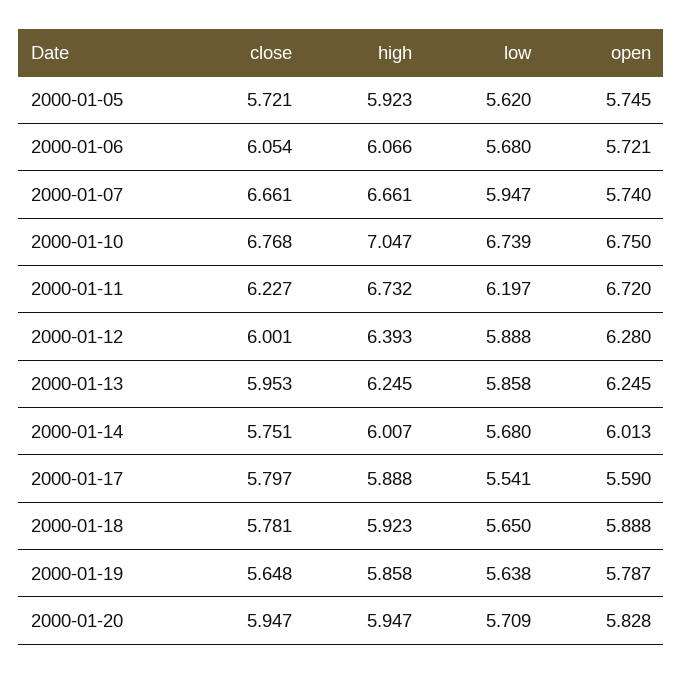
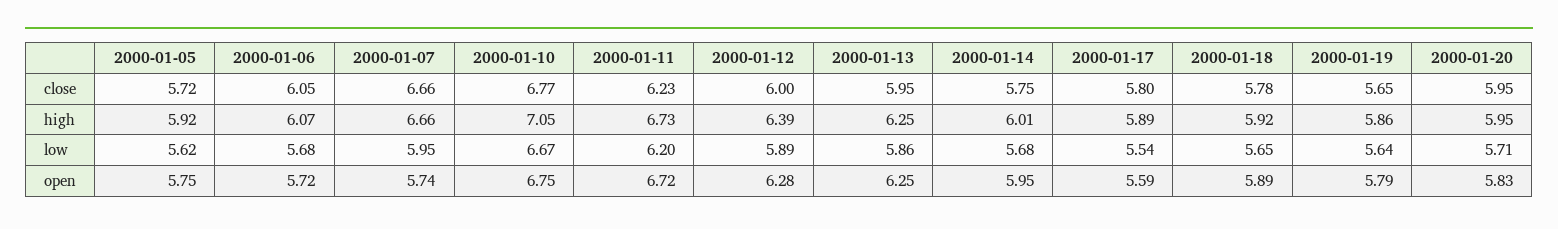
low, 2000-01-10: 6.739 -> 6.67
open, 2000-01-14: 6.013 -> 5.95

